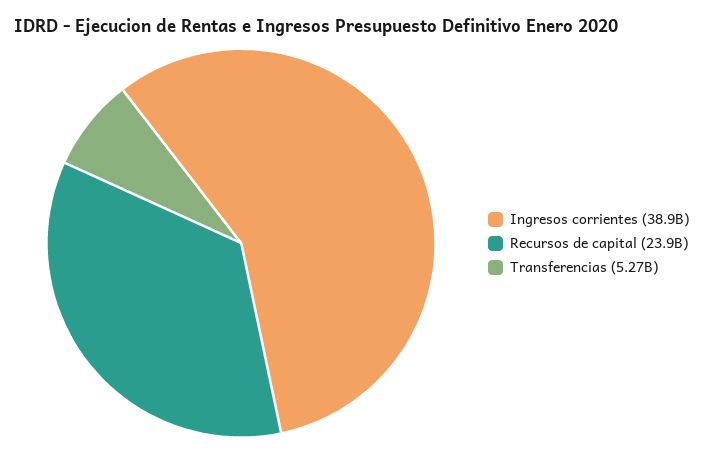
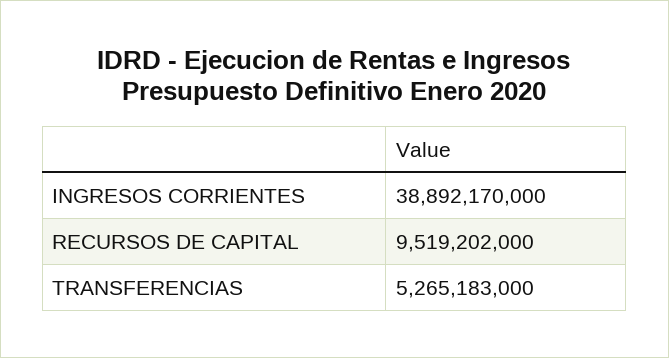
Recursos de capital: 23900000000 -> 9519202000

